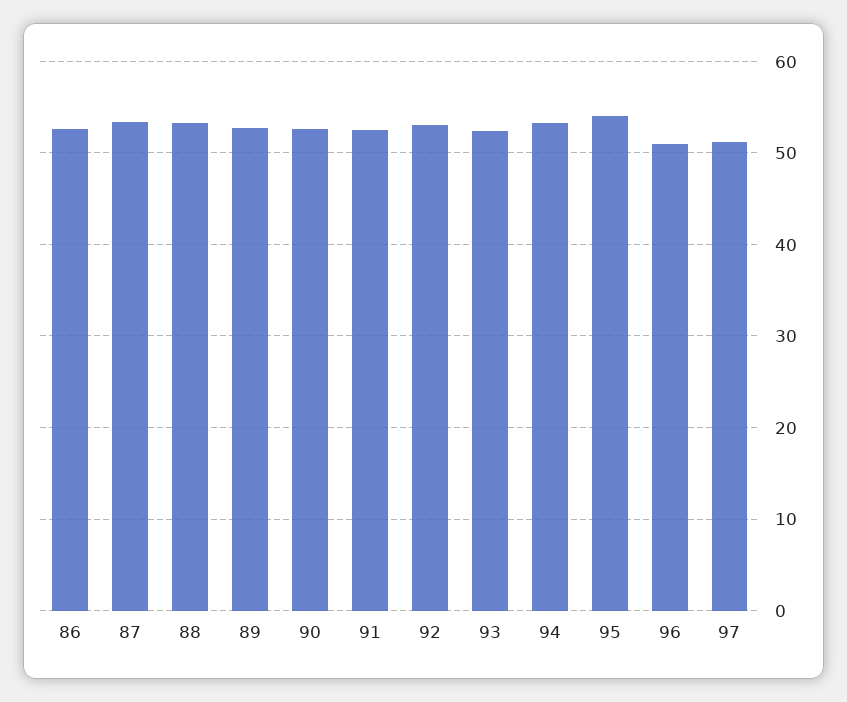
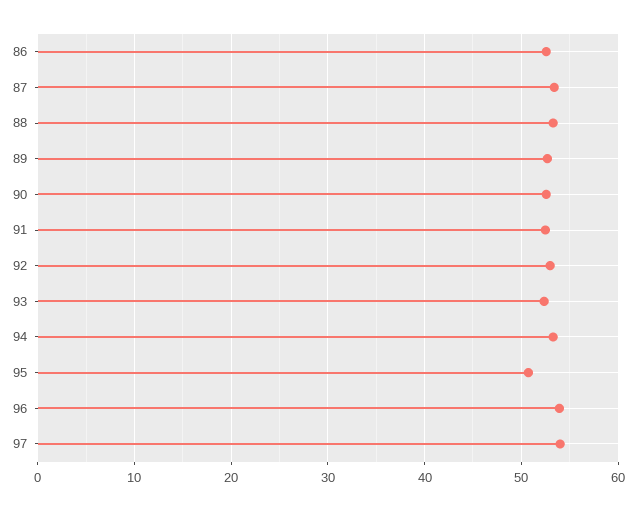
95: 54 -> 51
96: 51 -> 54
97: 51 -> 54

